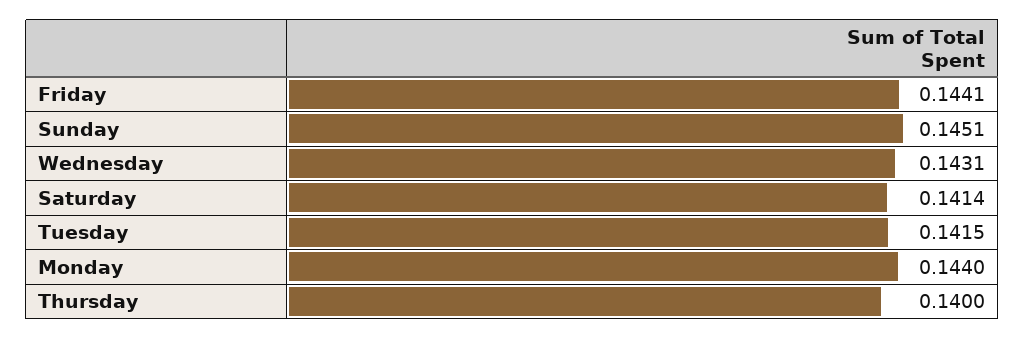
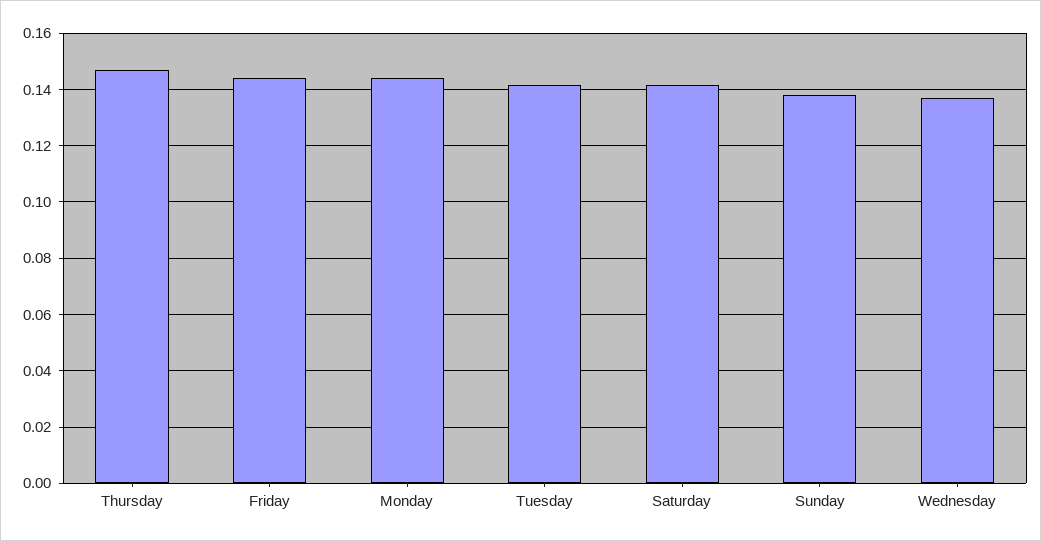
Sunday: 0.1451 -> 0.1375
Wednesday: 0.1431 -> 0.1375
Thursday: 0.14 -> 0.1475

